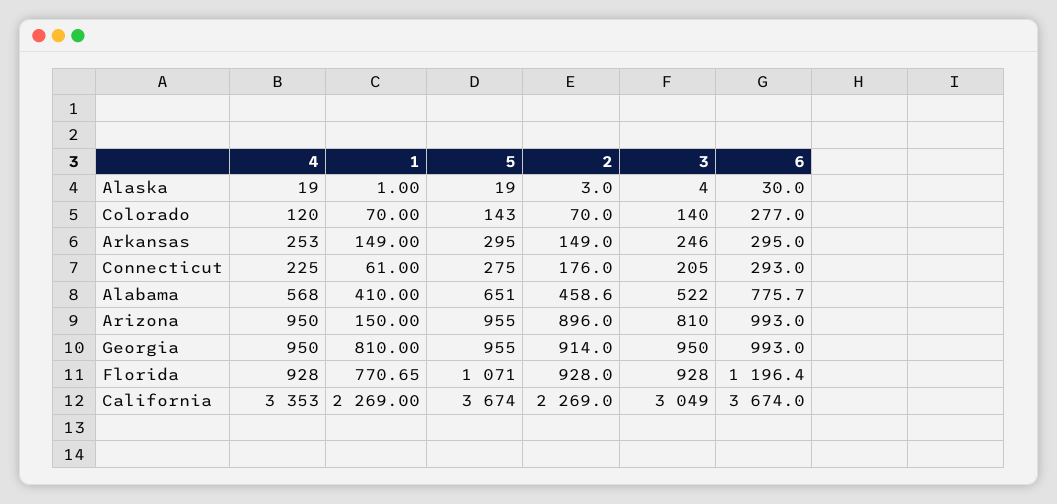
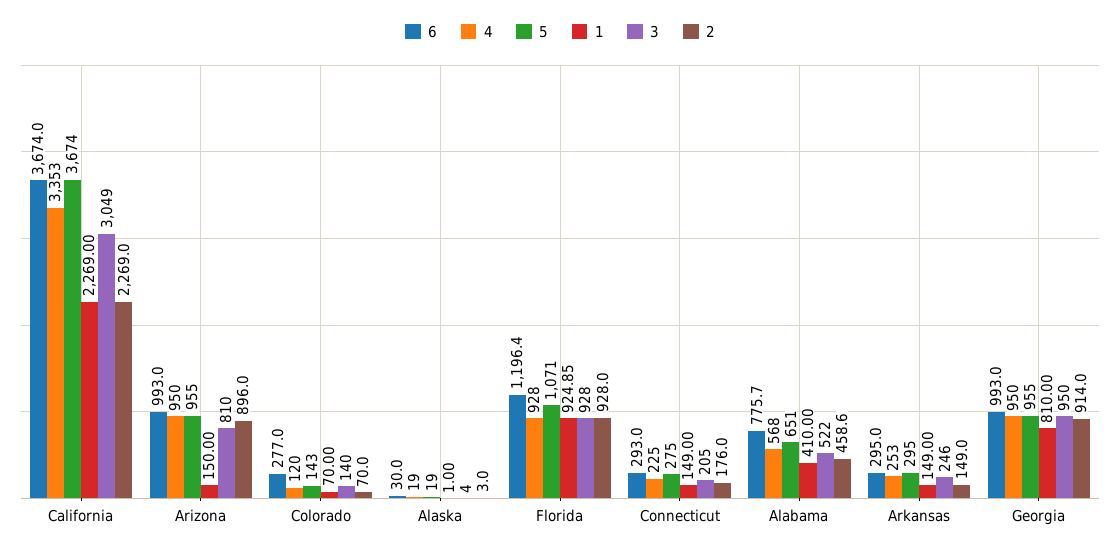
1, Connecticut: 61 -> 149
1, Florida: 770.65 -> 924.85

